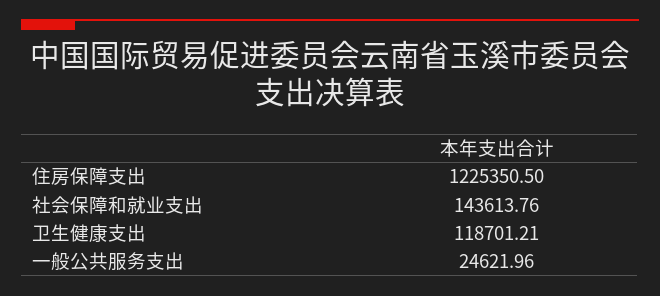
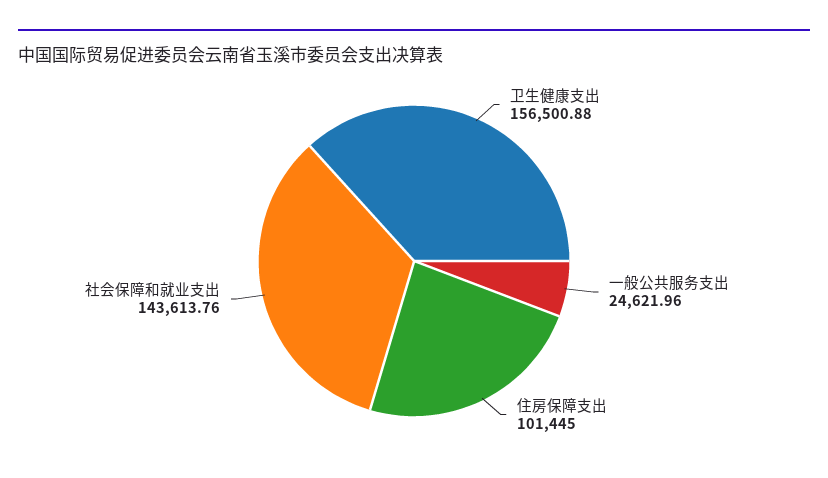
住房保障支出: 1225350.5 -> 101445
卫生健康支出: 118701.21 -> 156500.88

